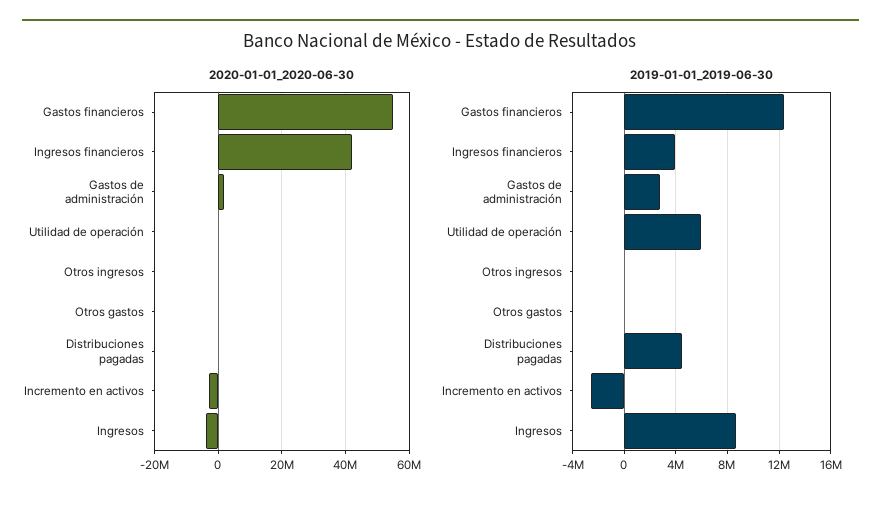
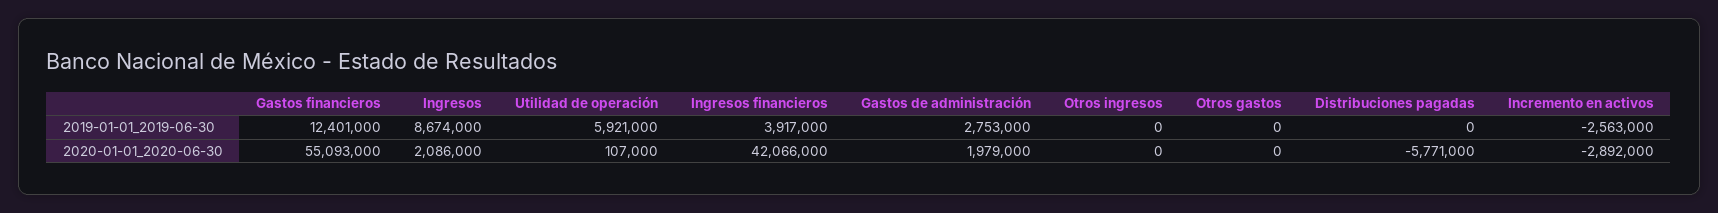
2020-01-01_2020-06-30, Distribuciones pagadas: 0 -> -5771000
2020-01-01_2020-06-30, Ingresos: -4000000 -> 2086000
2019-01-01_2019-06-30, Distribuciones pagadas: 4500000 -> 0

